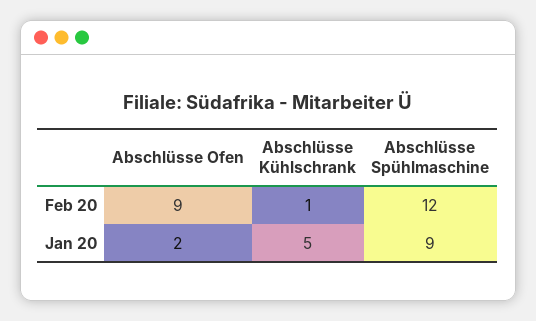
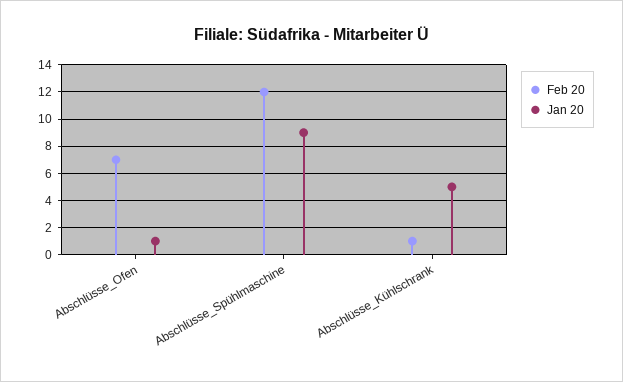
Feb 20, Abschlüsse Ofen: 9 -> 7
Jan 20, Abschlüsse Ofen: 2 -> 1

